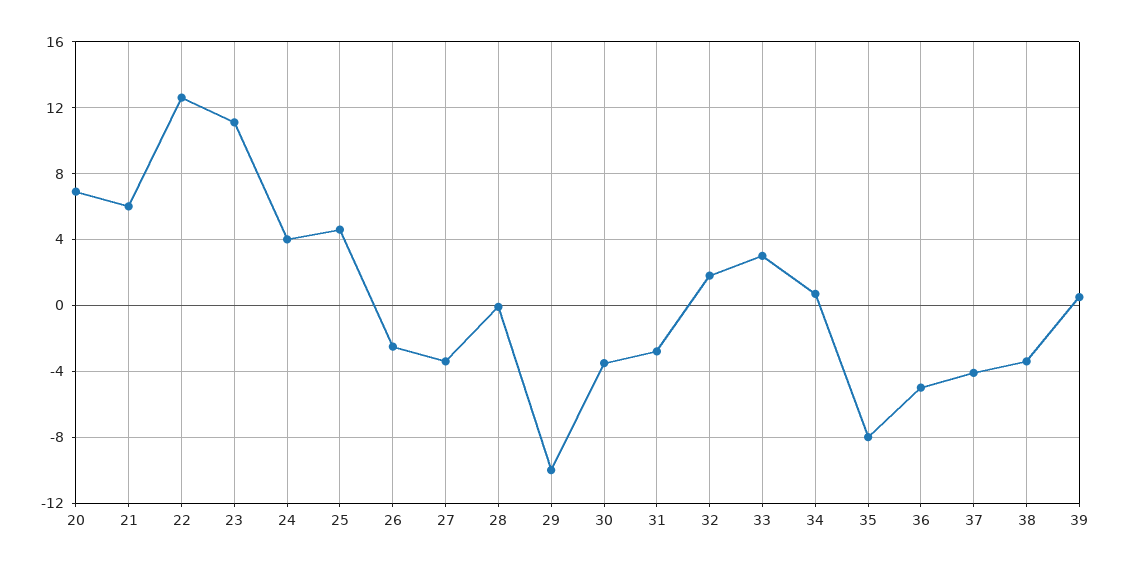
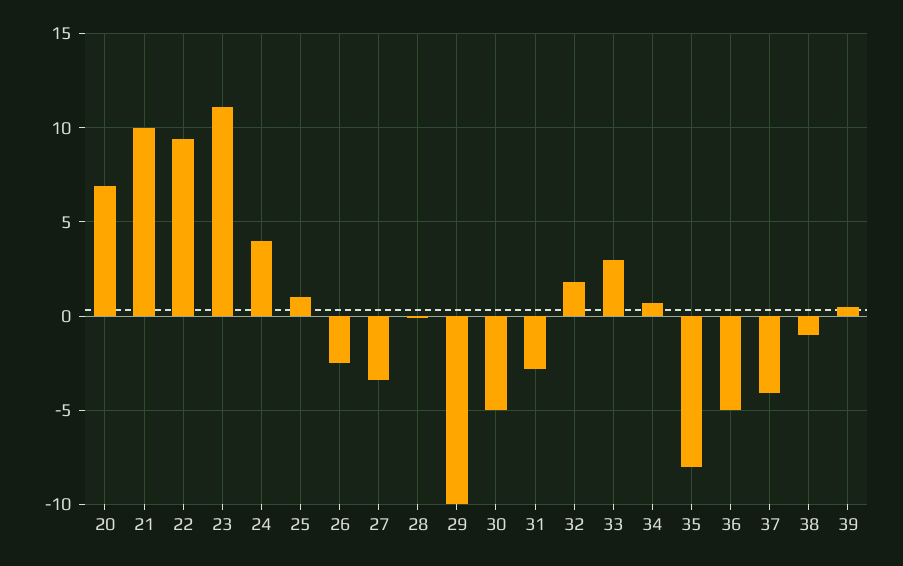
21: 6 -> 10
22: 12.5 -> 9.5
25: 4.5 -> 1
30: -3.5 -> -5
38: -3.5 -> -1

